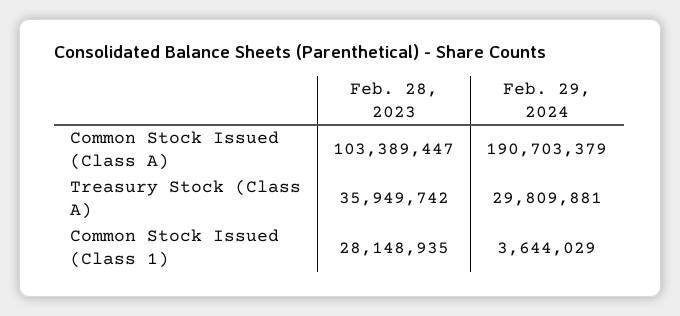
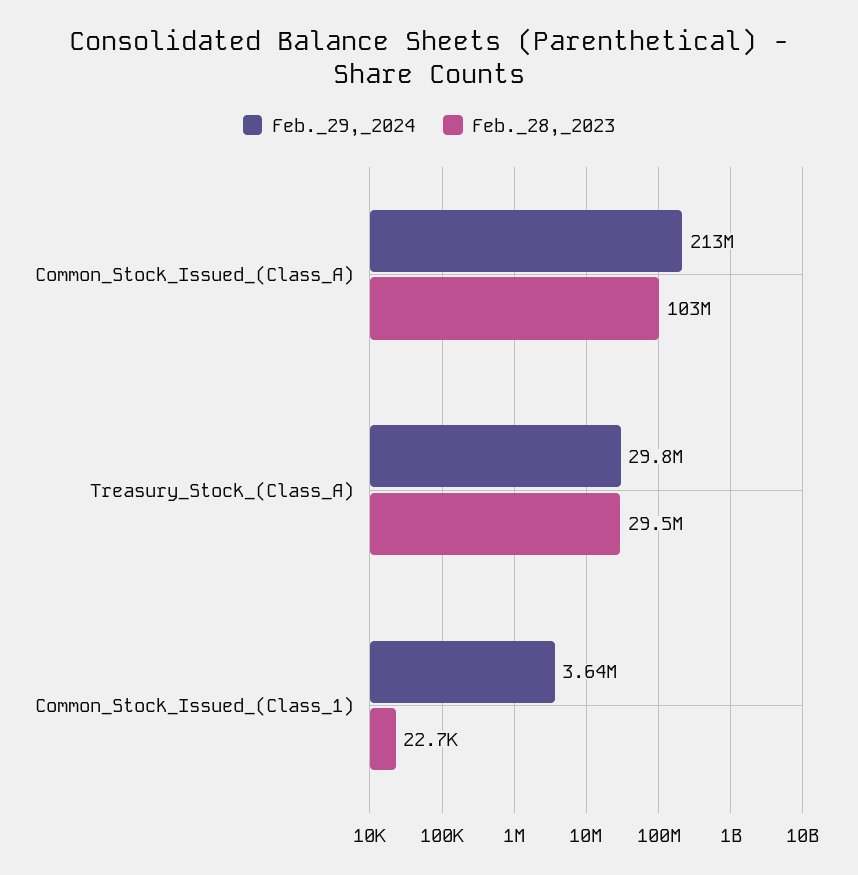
Feb. 29, 2024, Common Stock Issued (Class A): 190703379 -> 213000000
Feb. 28, 2023, Treasury Stock (Class A): 35949742 -> 29500000
Feb. 28, 2023, Common Stock Issued (Class 1): 28148935 -> 22700

